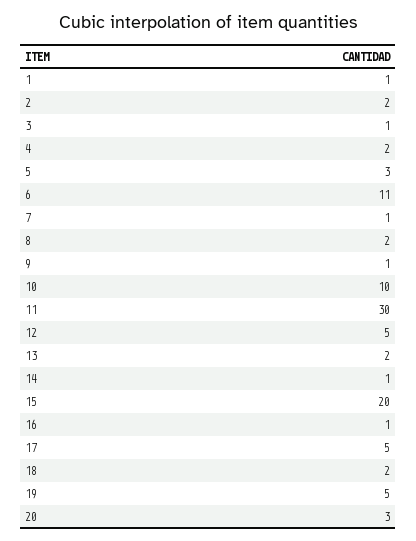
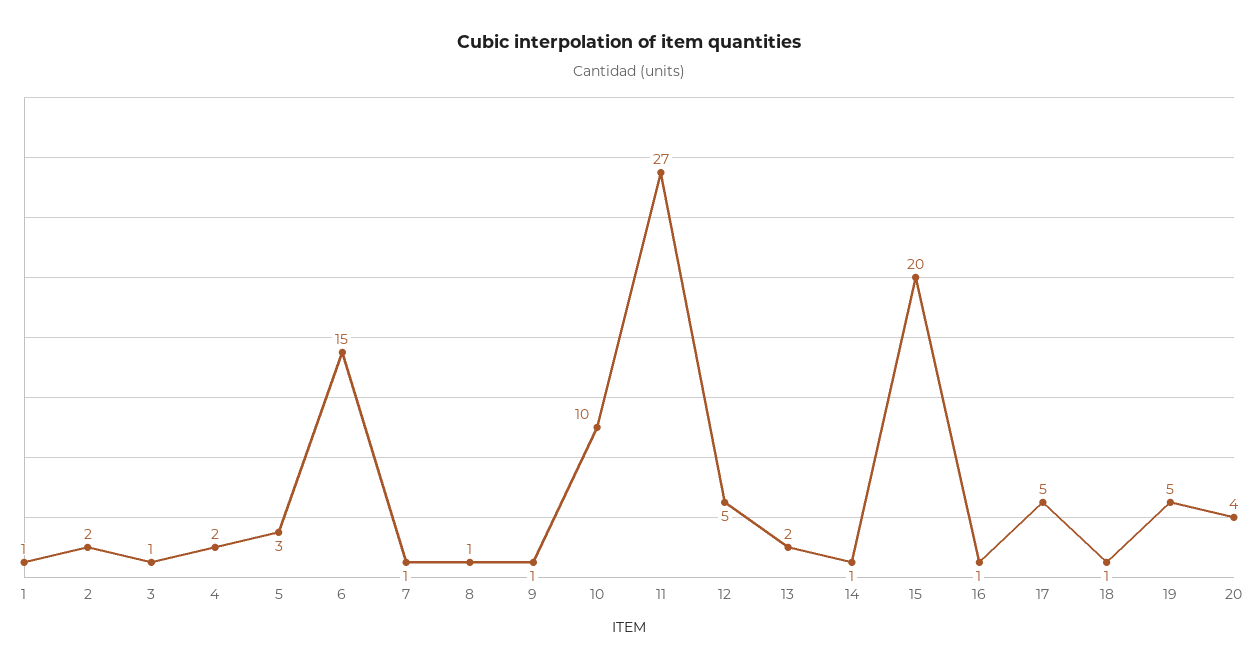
6: 11 -> 15
8: 2 -> 1
11: 30 -> 27
18: 2 -> 1
20: 3 -> 4

